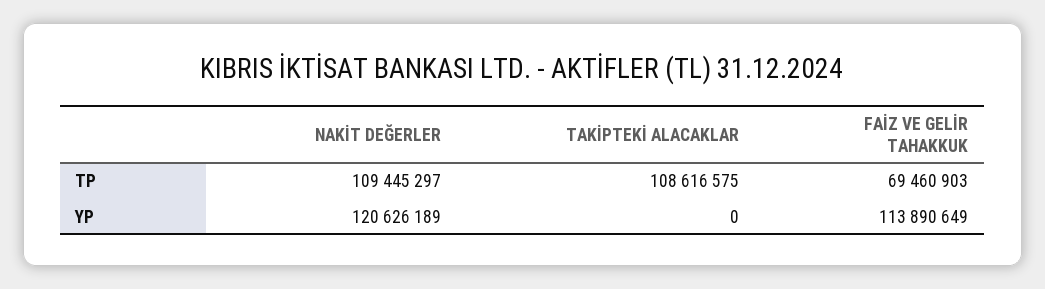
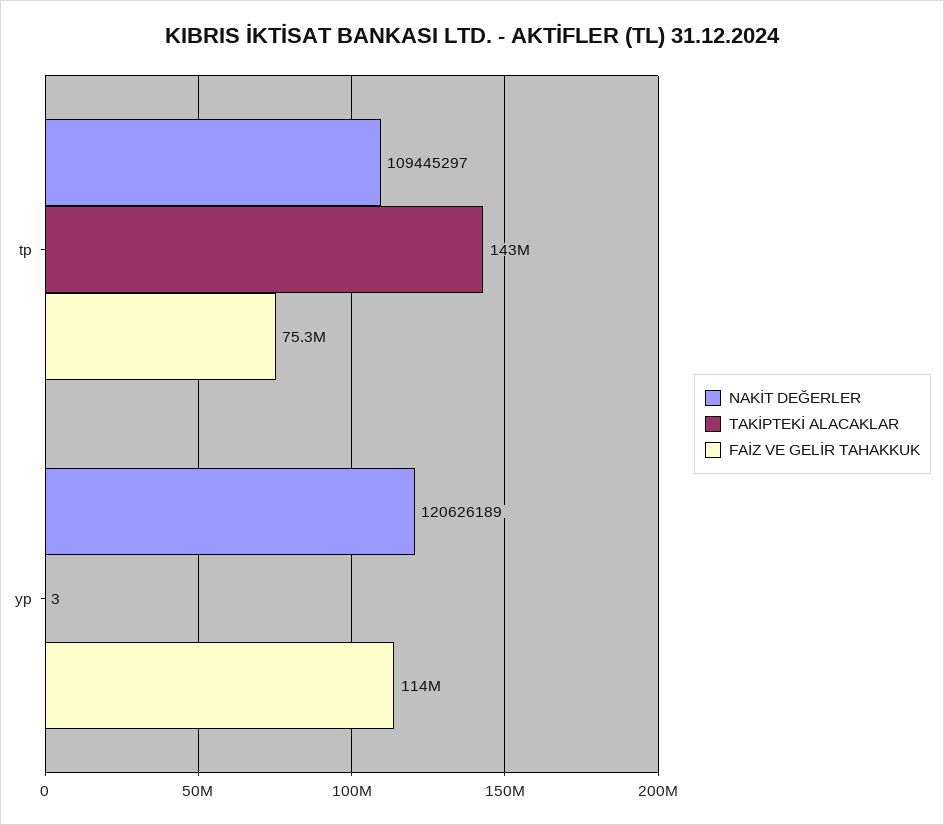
TAKİPTEKİ ALACAKLAR, TP: 108616575 -> 143000000
FAİZ VE GELİR TAHAKKUK, TP: 69460903 -> 75300000
TAKİPTEKİ ALACAKLAR, YP: 0 -> 3

